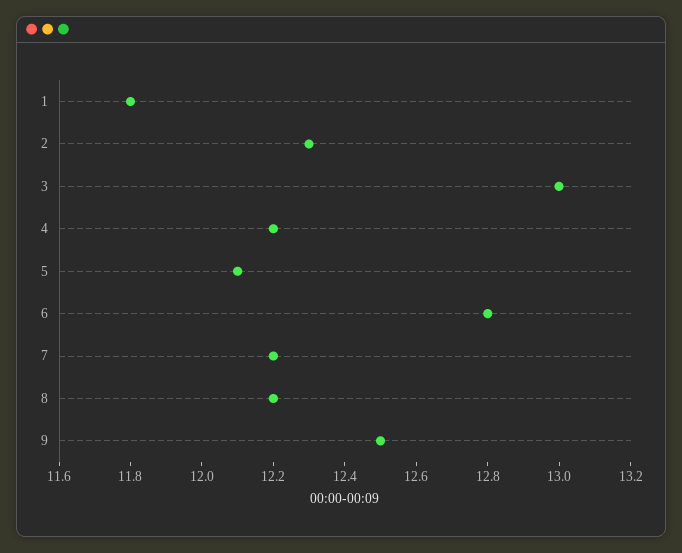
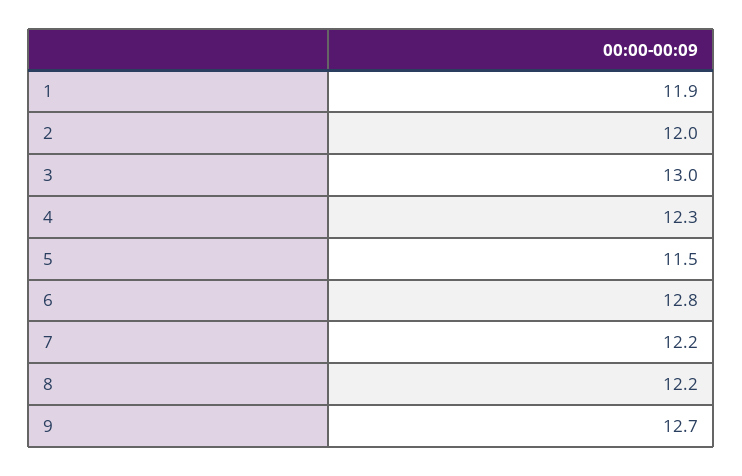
1: 11.8 -> 11.9
2: 12.3 -> 12
4: 12.2 -> 12.3
5: 12.1 -> 11.5
9: 12.5 -> 12.7

